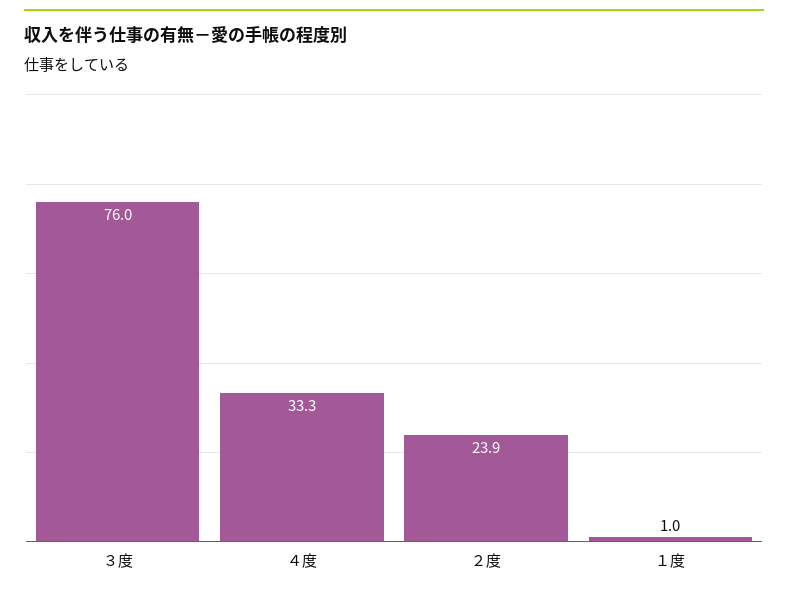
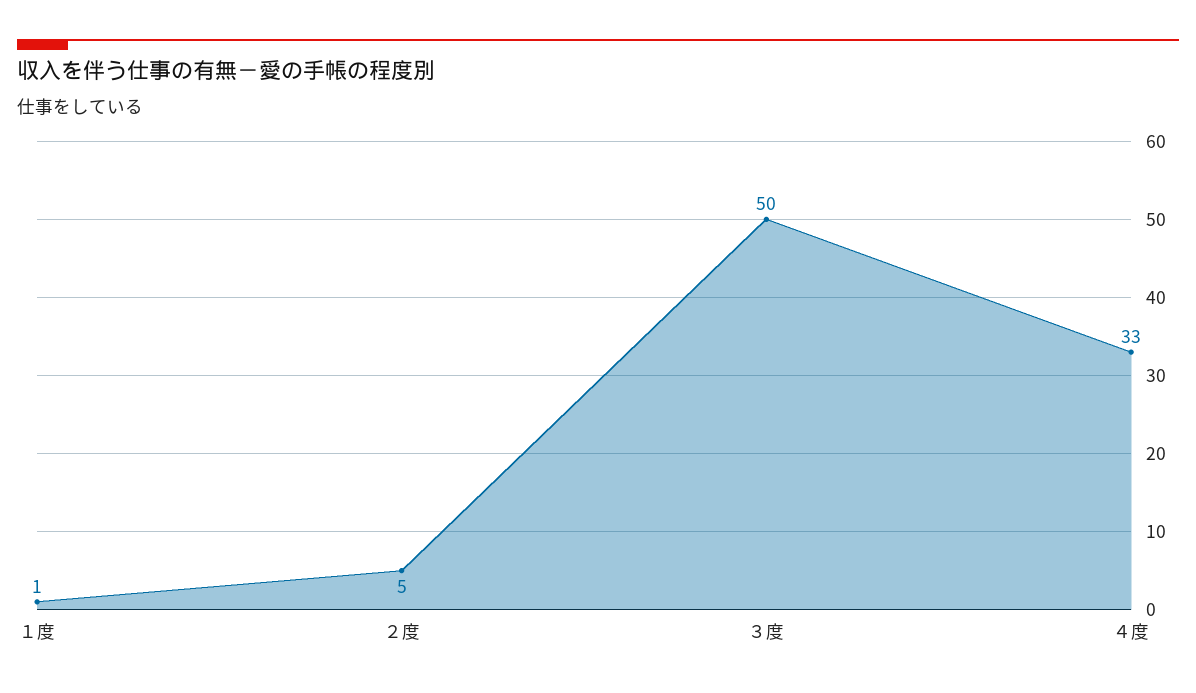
３度: 76 -> 50
２度: 23.9 -> 5

